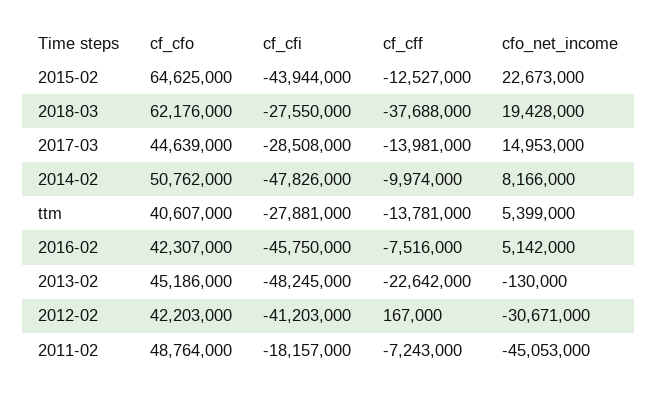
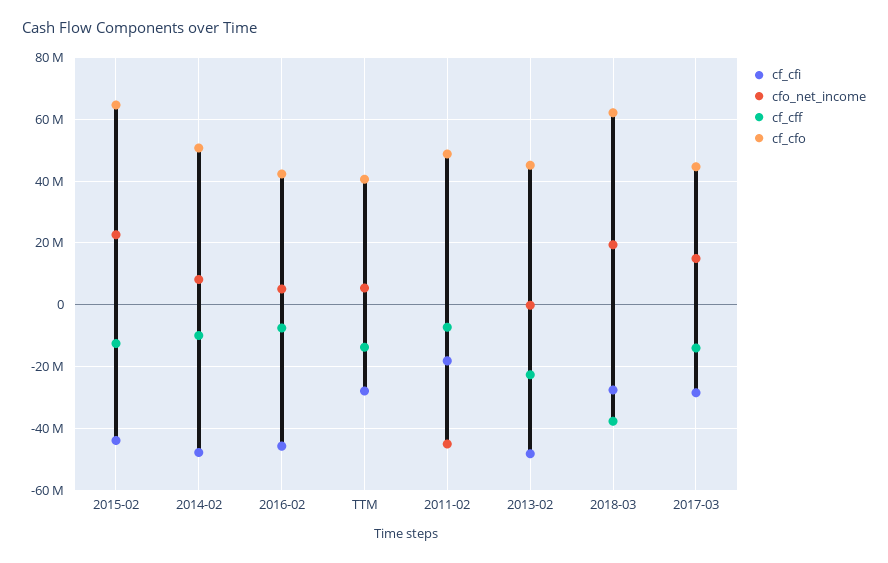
cf_cfo, 2012-02: 42203000 -> none
cf_cfi, 2012-02: -41203000 -> none
cf_cff, 2012-02: 167000 -> none
cfo_net_income, 2012-02: -30671000 -> none

